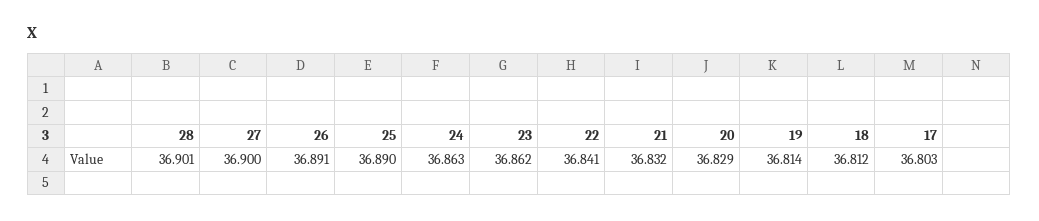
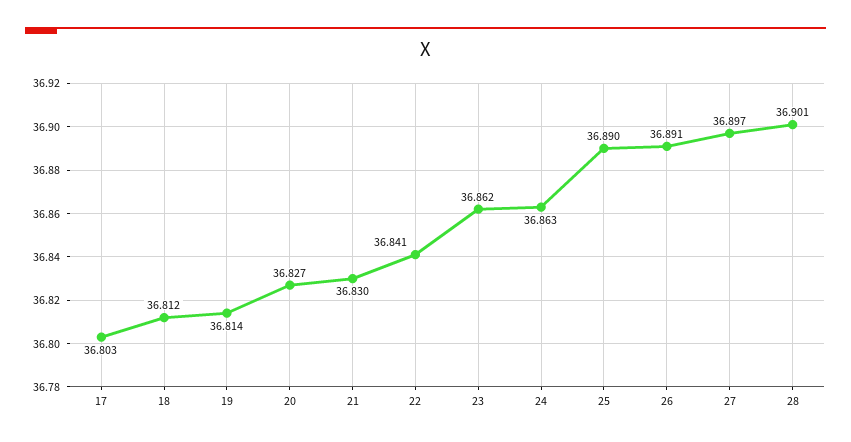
27: 36.9 -> 36.897
21: 36.832 -> 36.83
20: 36.829 -> 36.827

